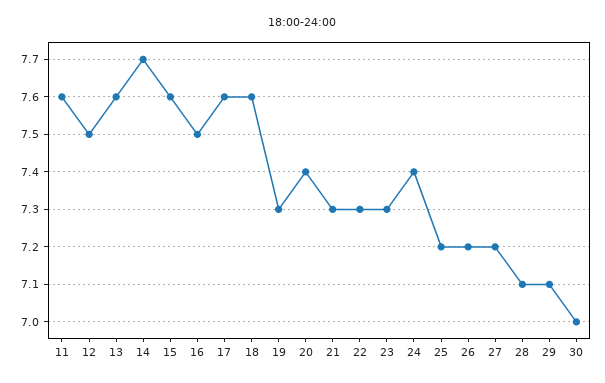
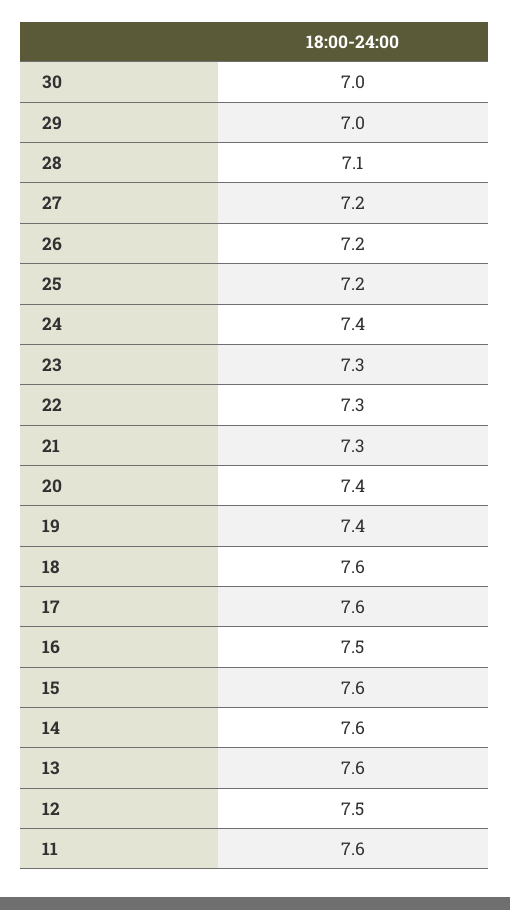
14: 7.7 -> 7.6
19: 7.3 -> 7.4
29: 7.1 -> 7

